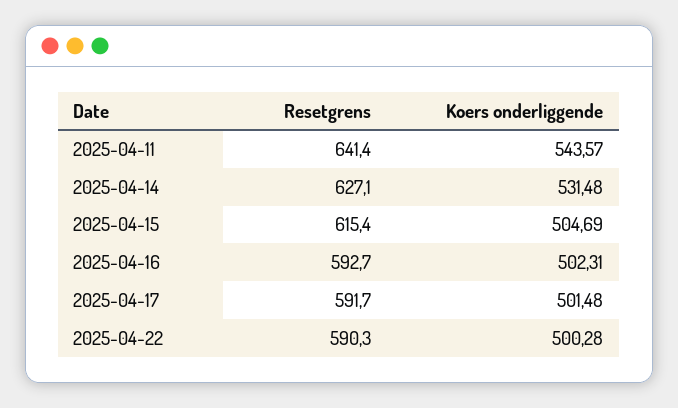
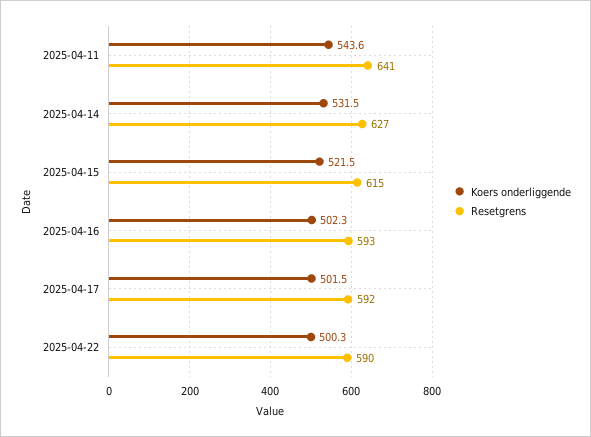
Koers onderliggende, 2025-04-15: 504.69 -> 521.5

